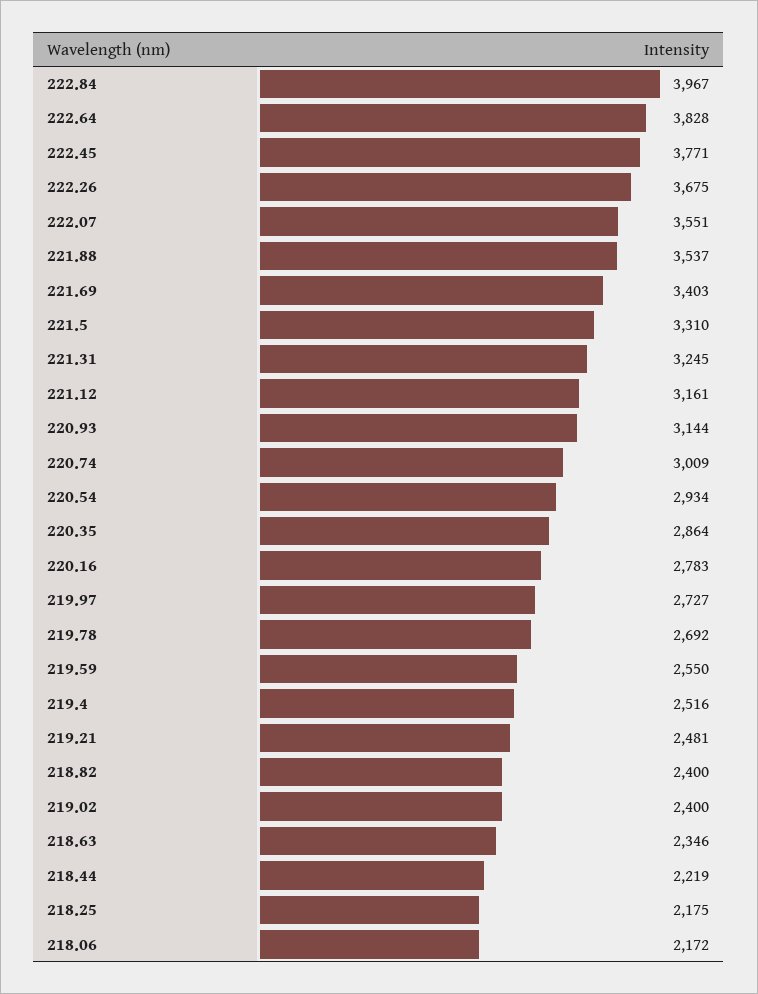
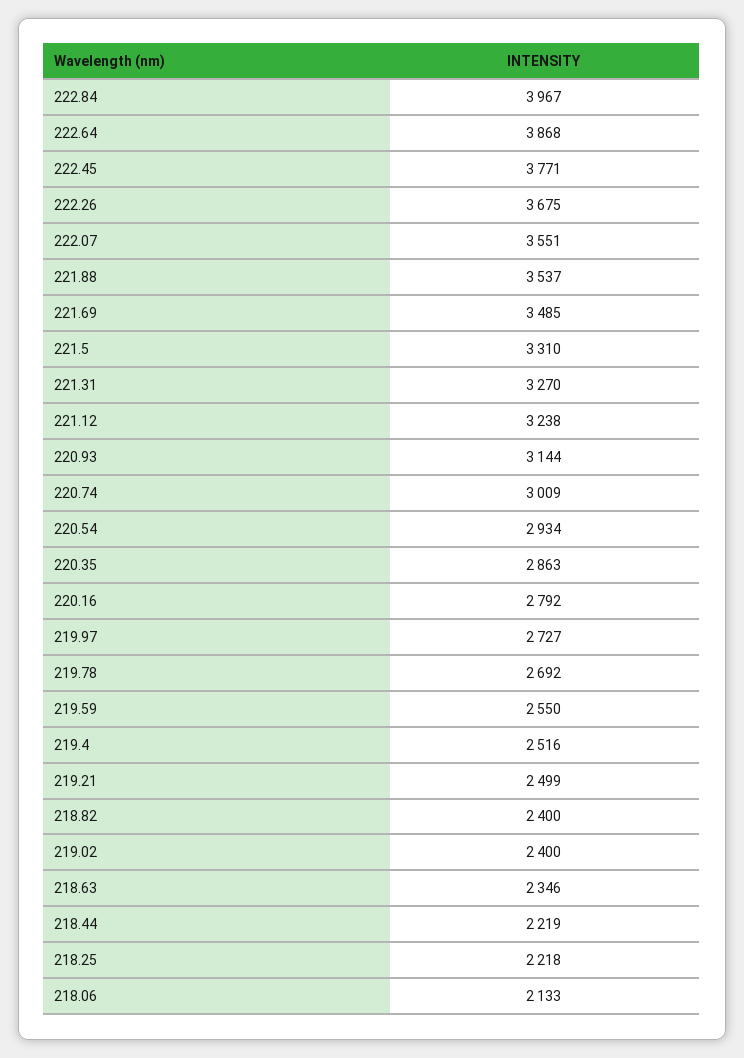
222.64: 3828 -> 3868
221.69: 3403 -> 3485
221.31: 3245 -> 3270
221.12: 3161 -> 3238
220.35: 2864 -> 2863
220.16: 2783 -> 2792
219.21: 2481 -> 2499
218.25: 2175 -> 2218
218.06: 2172 -> 2133

